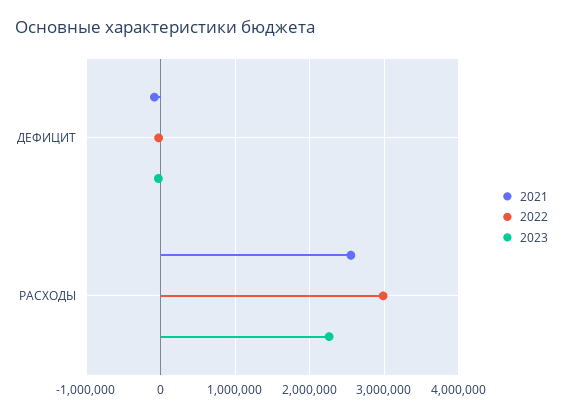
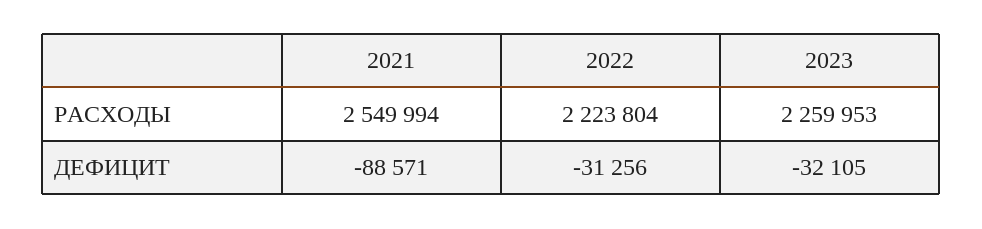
2022, РАСХОДЫ: 3000000 -> 2223804

